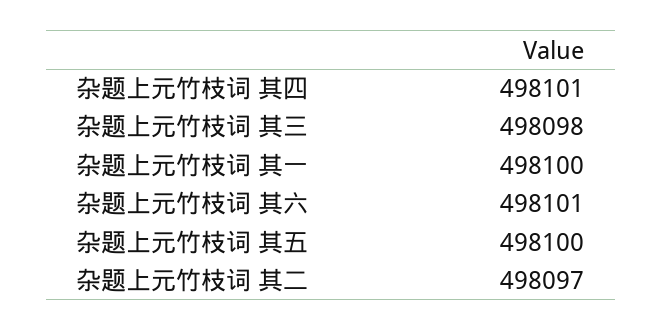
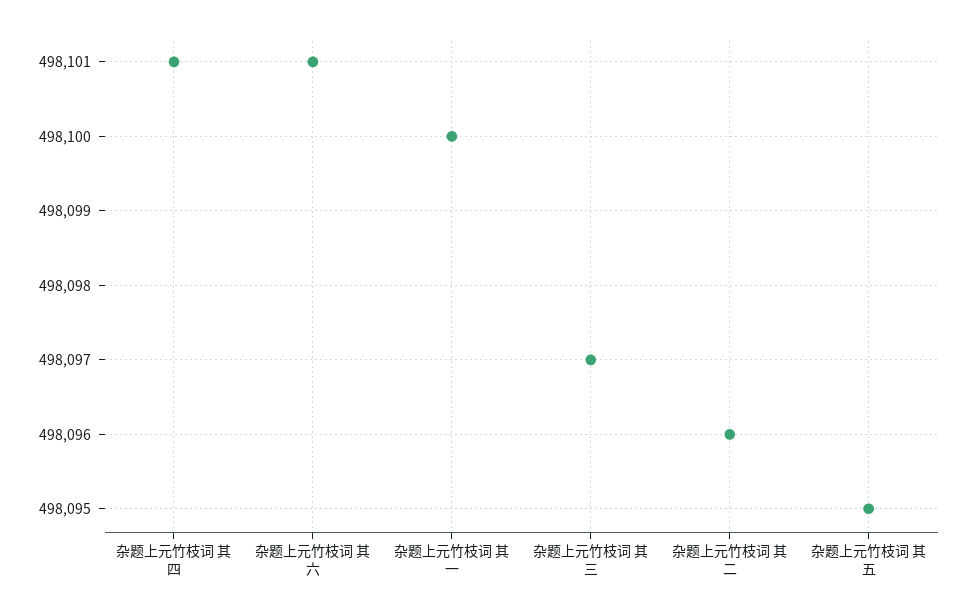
杂题上元竹枝词 其三: 498098 -> 498097
杂题上元竹枝词 其五: 498100 -> 498095
杂题上元竹枝词 其二: 498097 -> 498096

